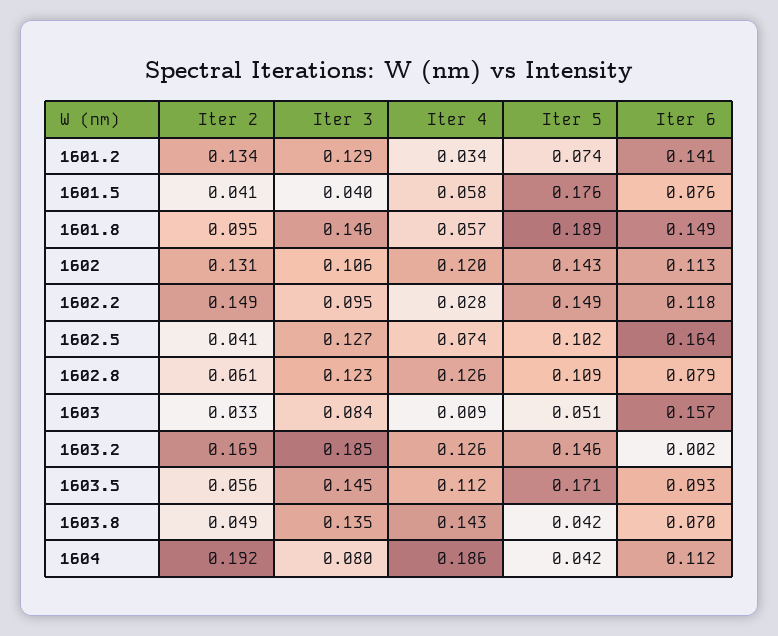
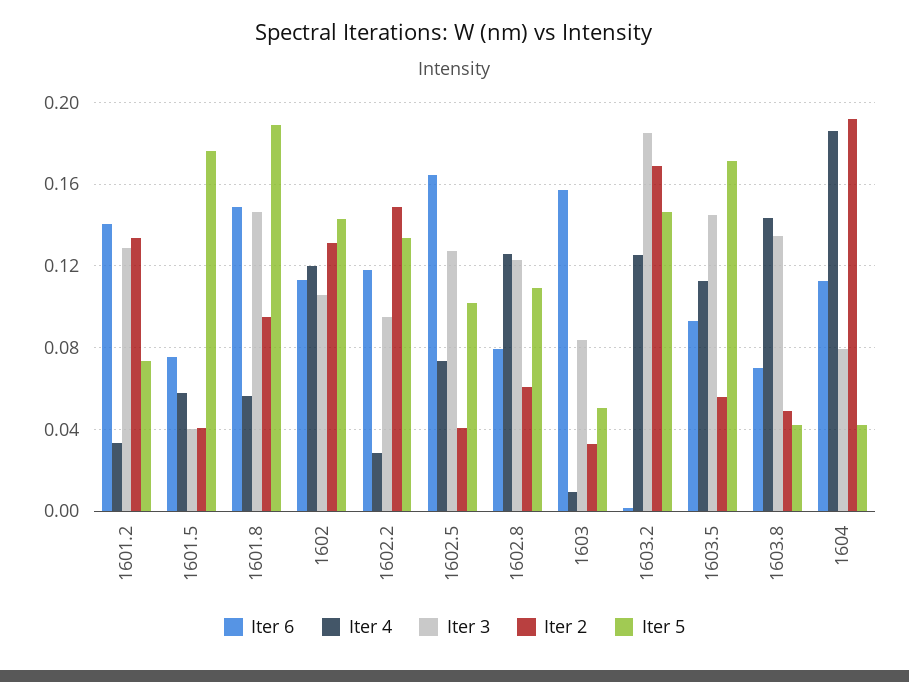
Iter 5, 1602.2: 0.149 -> 0.135

